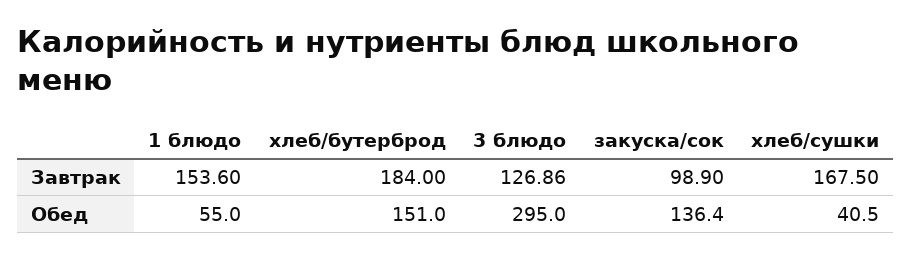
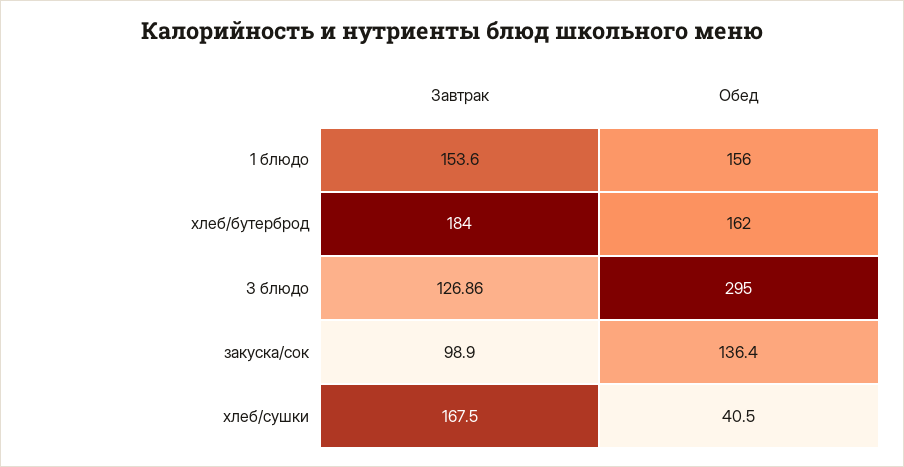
1 блюдо, Обед: 55 -> 156
хлеб/бутерброд, Обед: 151 -> 162

